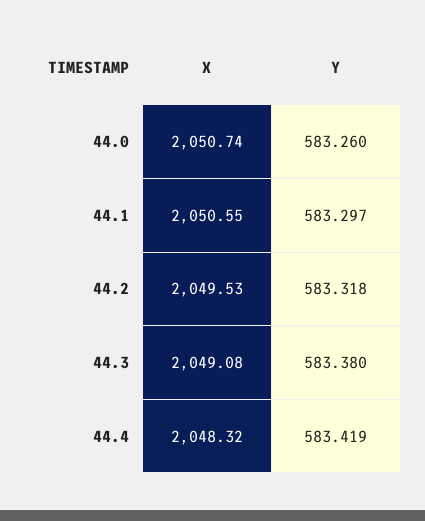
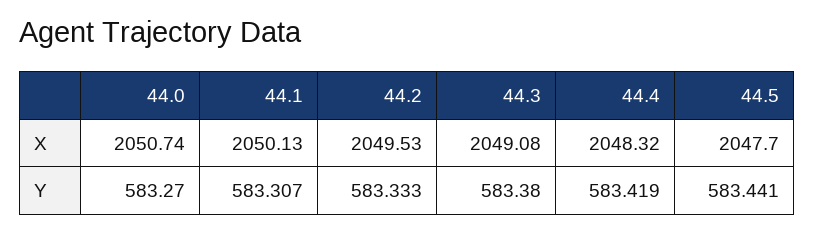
Y, 44.0: 583.26 -> 583.27
X, 44.1: 2050.55 -> 2050.13
Y, 44.1: 583.297 -> 583.307
Y, 44.2: 583.318 -> 583.333
X, 44.5: none -> 2047.7
Y, 44.5: none -> 583.441

